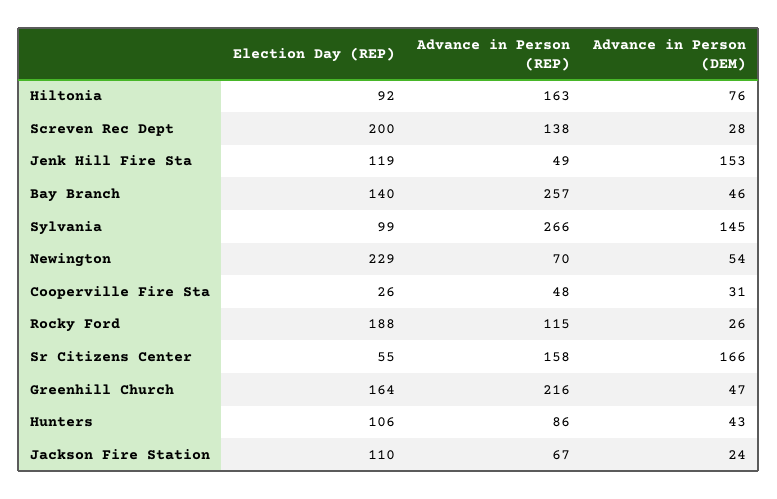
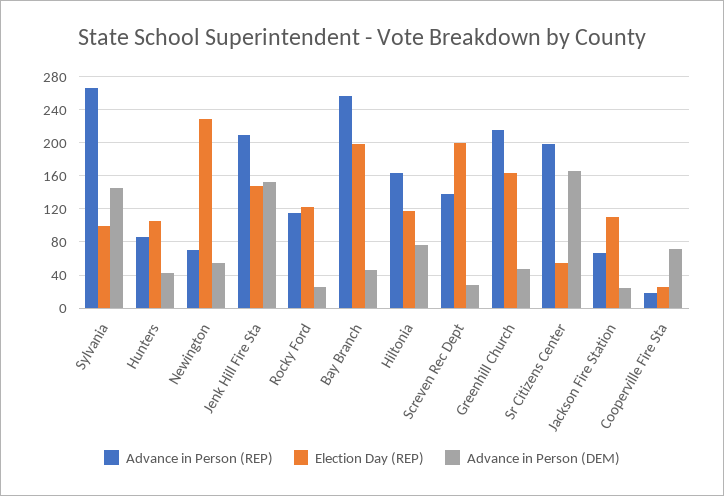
Election Day (REP), Hiltonia: 92 -> 120
Election Day (REP), Jenk Hill Fire Sta: 119 -> 150
Advance in Person (REP), Jenk Hill Fire Sta: 49 -> 210
Election Day (REP), Bay Branch: 140 -> 200
Advance in Person (REP), Cooperville Fire Sta: 48 -> 20
Advance in Person (DEM), Cooperville Fire Sta: 31 -> 70
Election Day (REP), Rocky Ford: 188 -> 120
Advance in Person (REP), Sr Citizens Center: 158 -> 200

